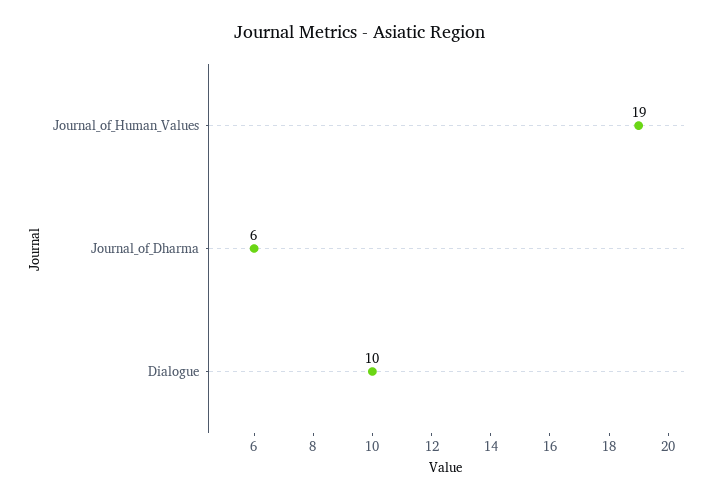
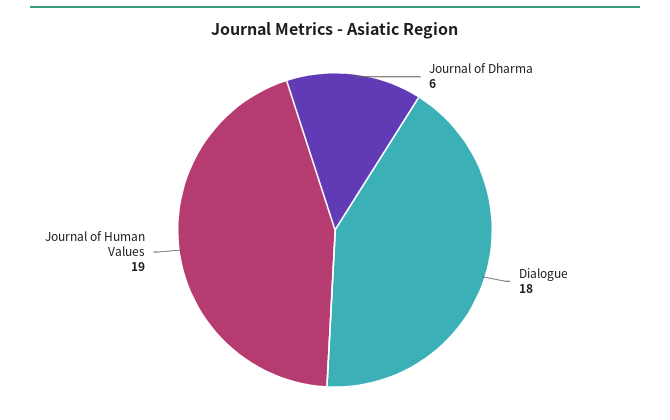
Dialogue: 10 -> 18

